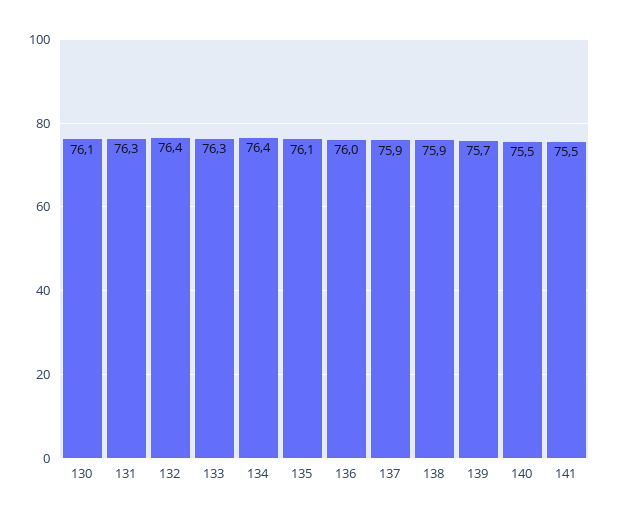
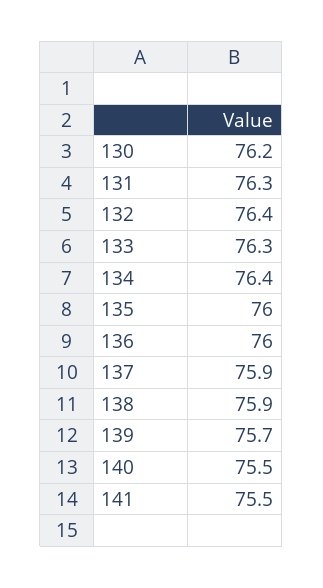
130: 76.1 -> 76.2
135: 76.1 -> 76

